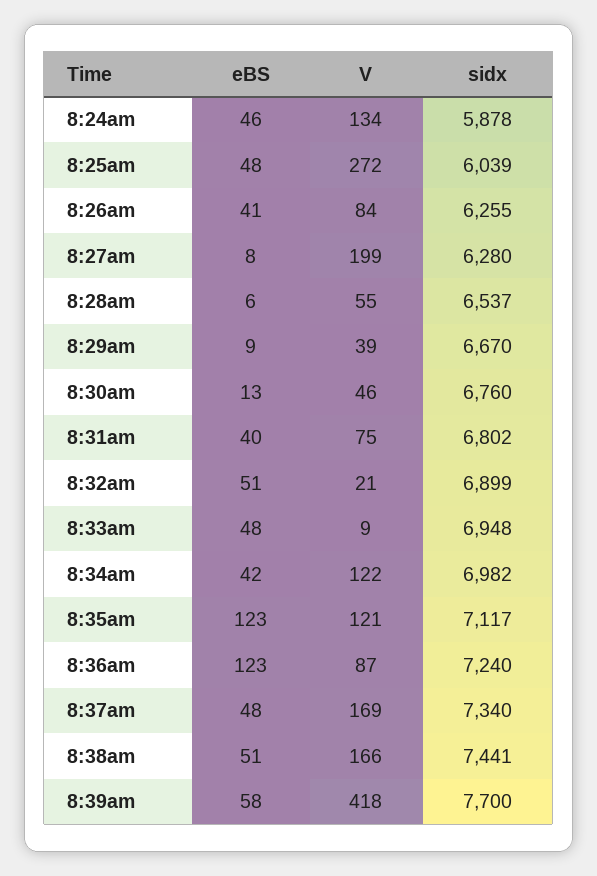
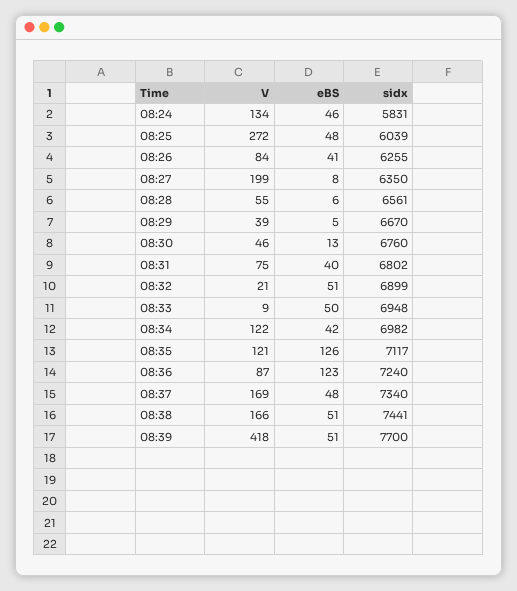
sidx, 8:24am: 5878 -> 5831
sidx, 8:27am: 6280 -> 6350
sidx, 8:28am: 6537 -> 6561
eBS, 8:29am: 9 -> 5
eBS, 8:33am: 48 -> 50
eBS, 8:35am: 123 -> 126
eBS, 8:39am: 58 -> 51

